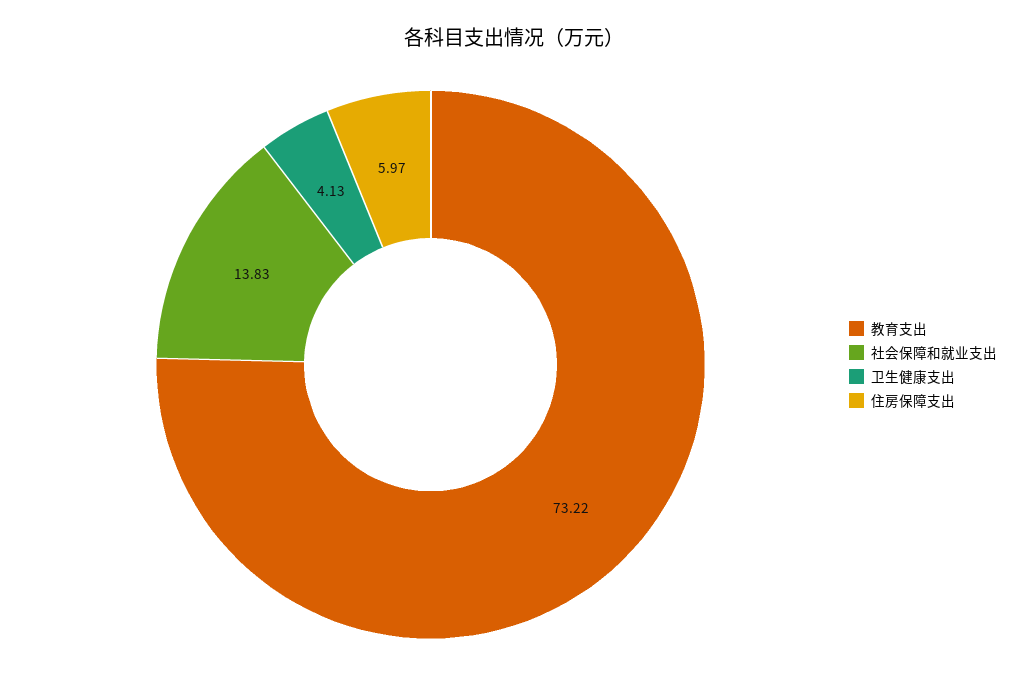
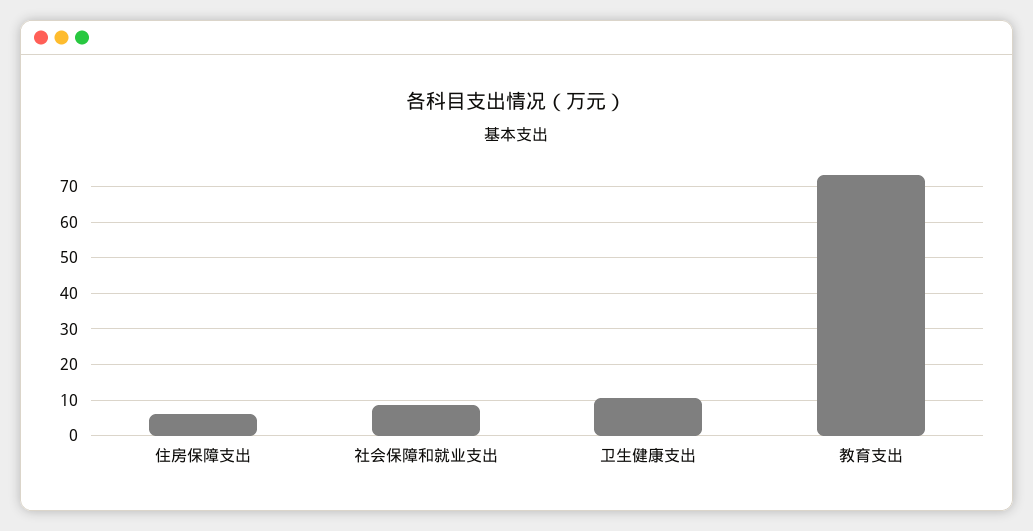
社会保障和就业支出: 13.83 -> 8
卫生健康支出: 4.13 -> 10

